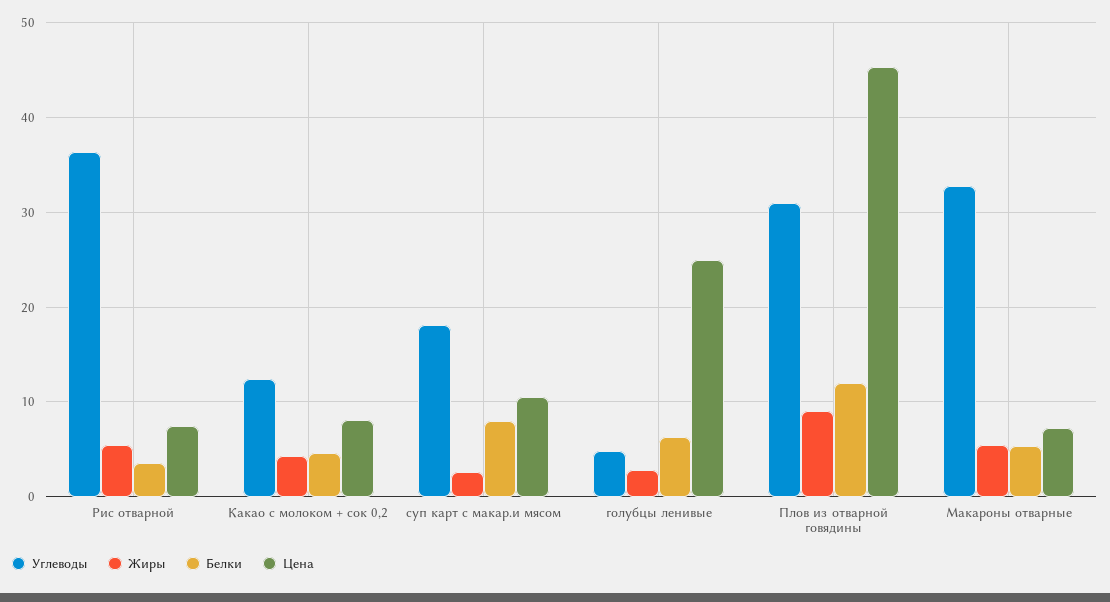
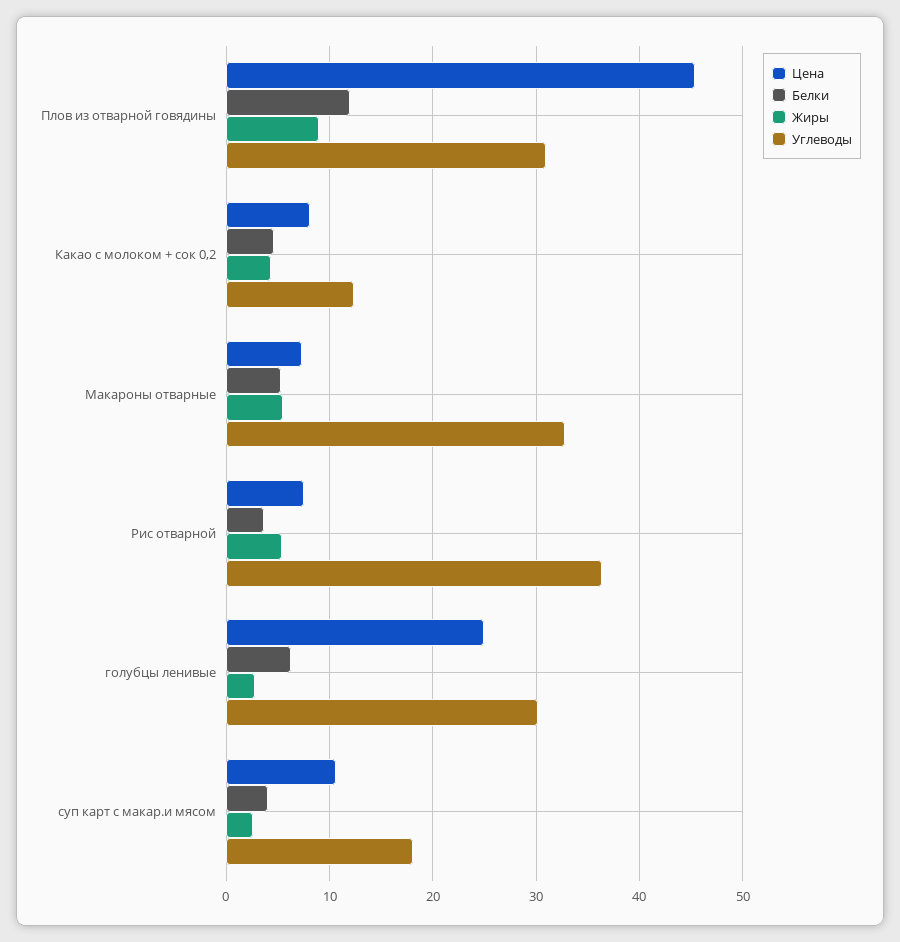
Белки, суп карт с макар.и мясом: 8 -> 4
Углеводы, голубцы ленивые: 5 -> 30

